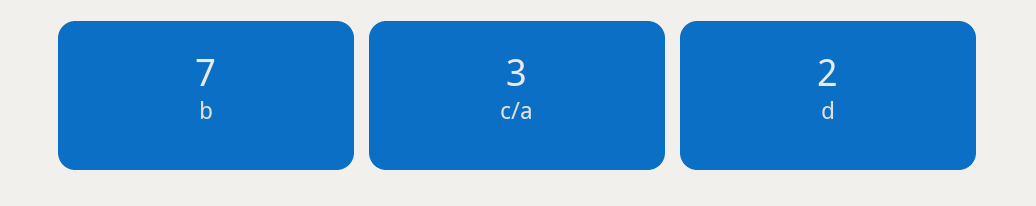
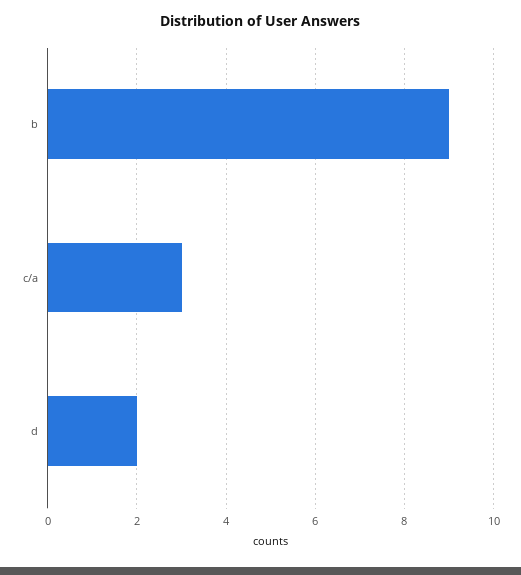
b: 7 -> 9

